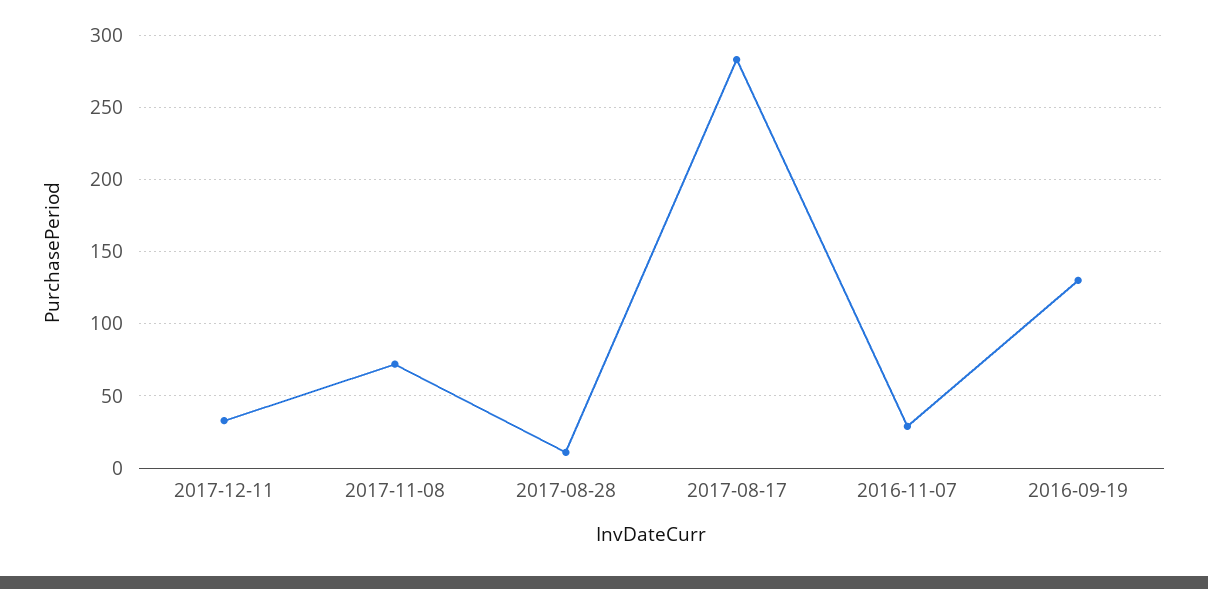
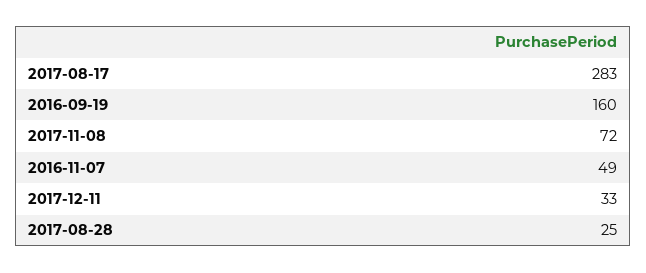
2017-08-28: 10 -> 25
2016-11-07: 30 -> 49
2016-09-19: 130 -> 160

